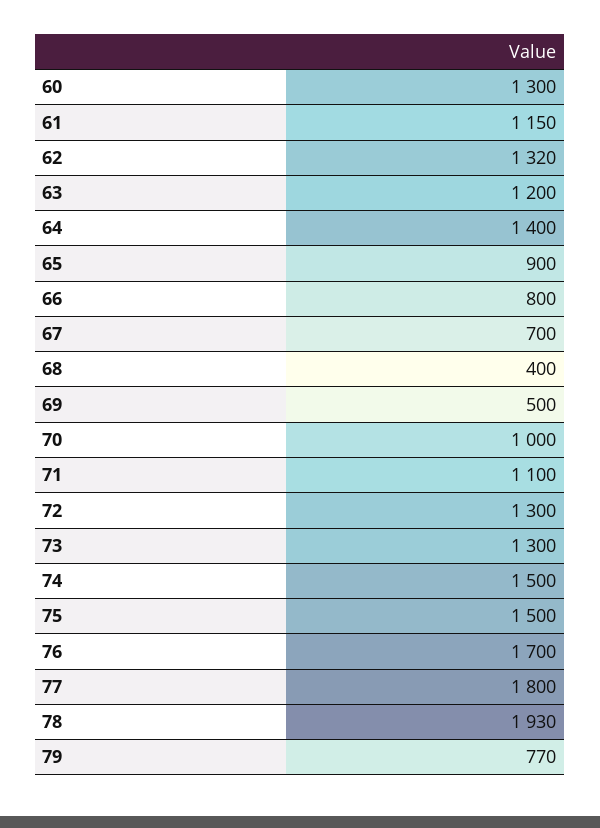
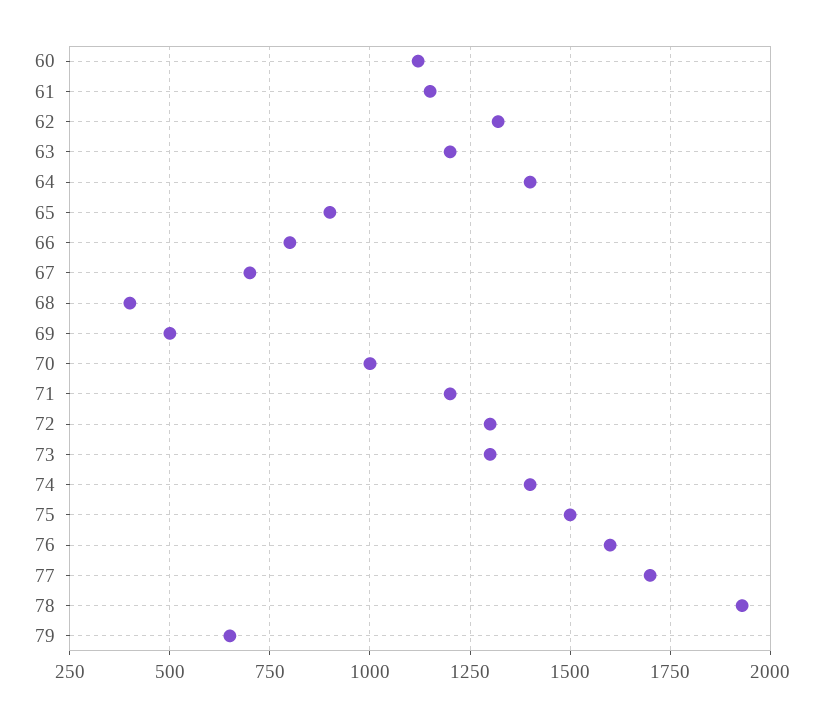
60: 1300 -> 1125
71: 1100 -> 1200
74: 1500 -> 1400
76: 1700 -> 1600
77: 1800 -> 1700
79: 770 -> 650

